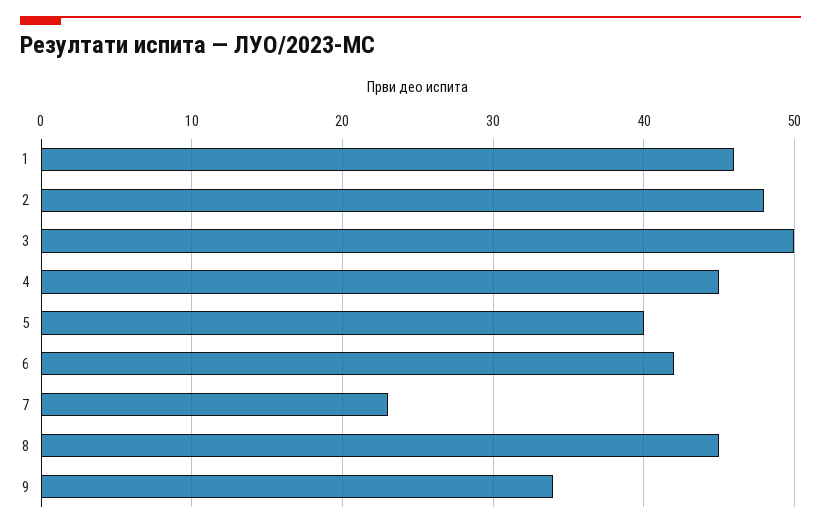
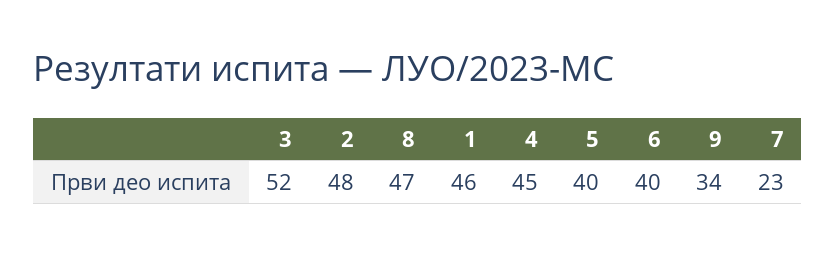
3: 50 -> 52
6: 42 -> 40
8: 45 -> 47

